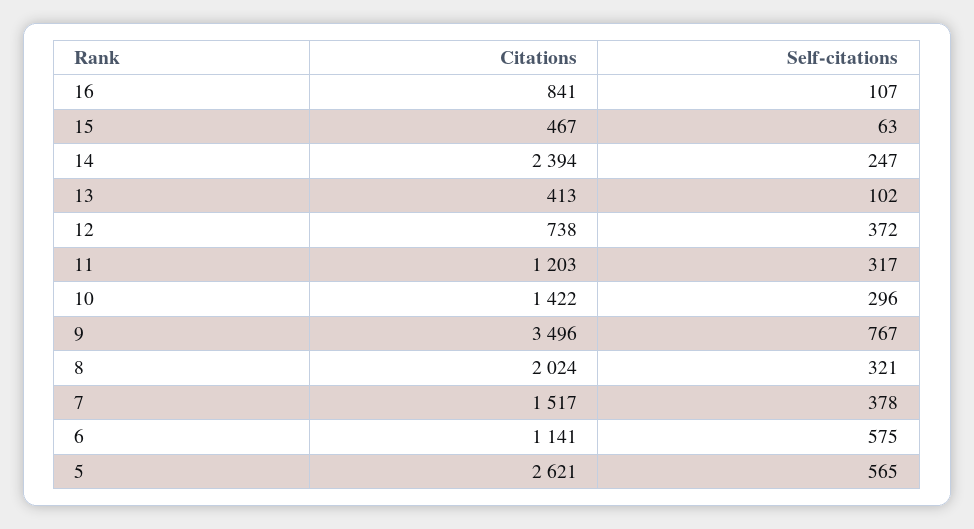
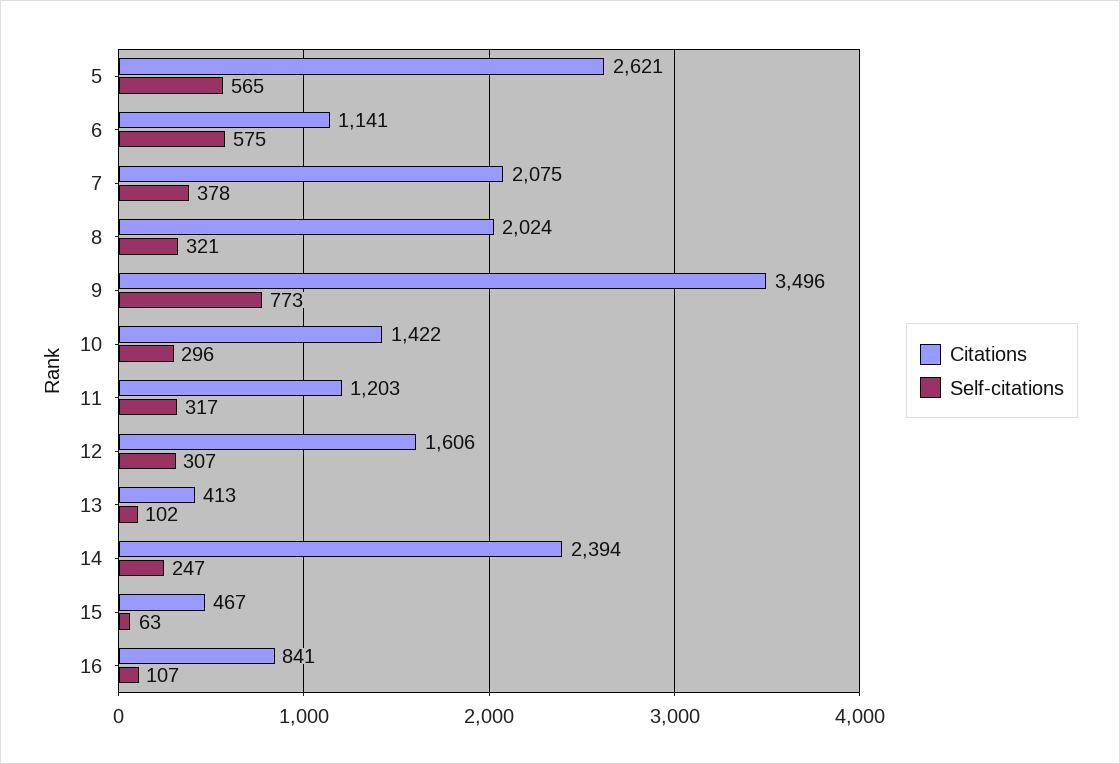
Citations, 12: 738 -> 1606
Self-citations, 12: 372 -> 307
Self-citations, 9: 767 -> 773
Citations, 7: 1517 -> 2075

